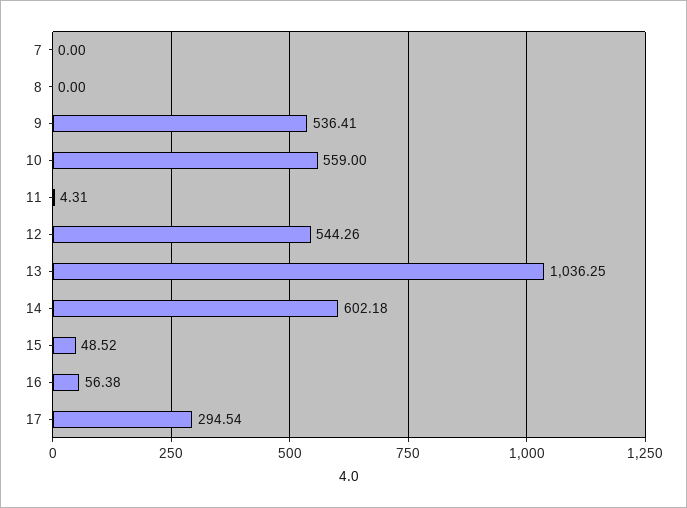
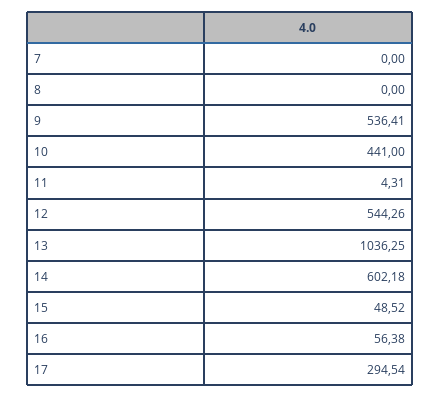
10: 559 -> 441

